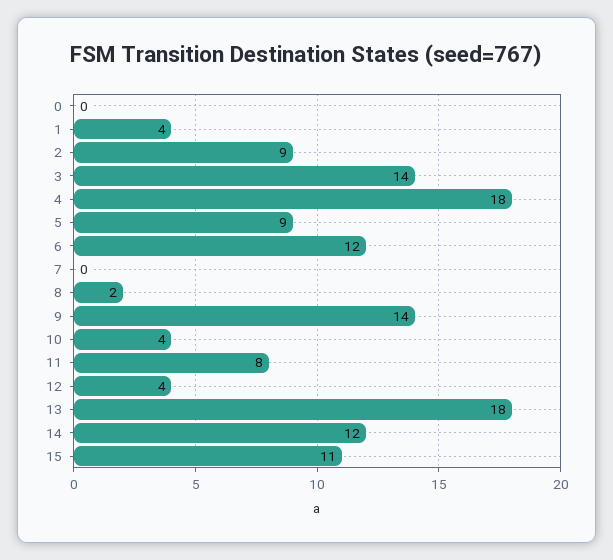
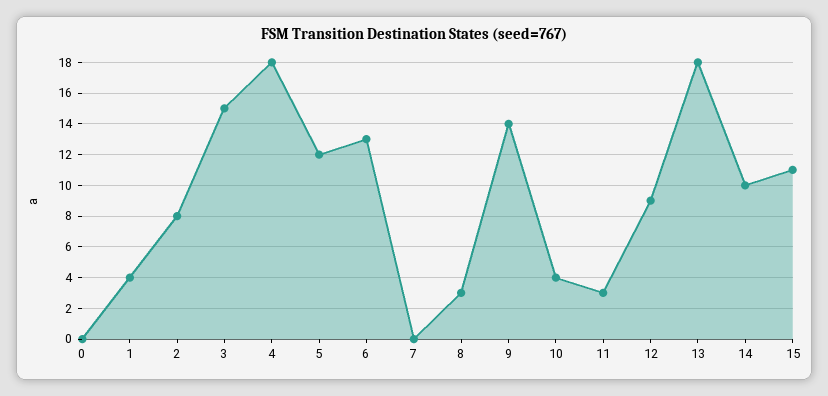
2: 9 -> 8
3: 14 -> 15
5: 9 -> 12
6: 12 -> 13
8: 2 -> 3
11: 8 -> 3
12: 4 -> 9
14: 12 -> 10

